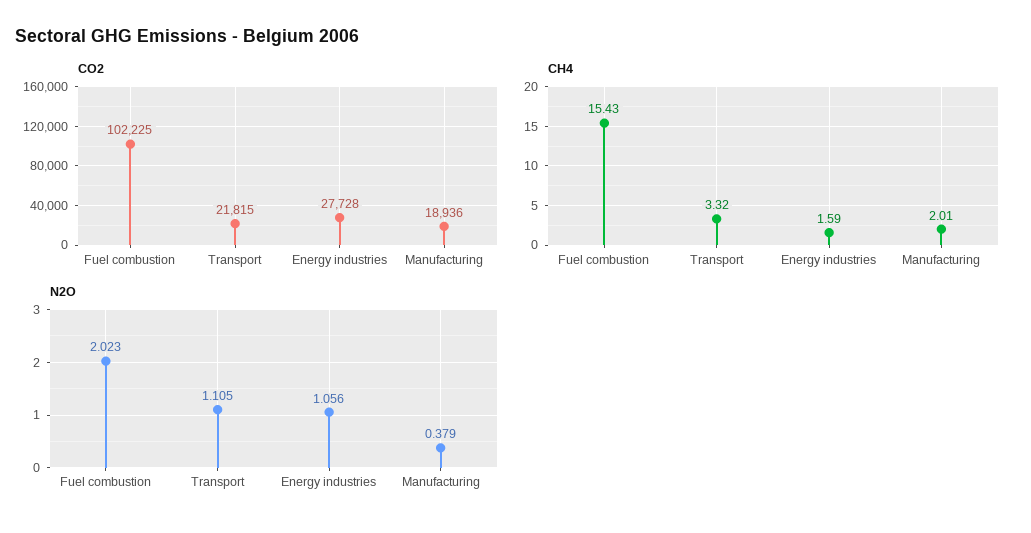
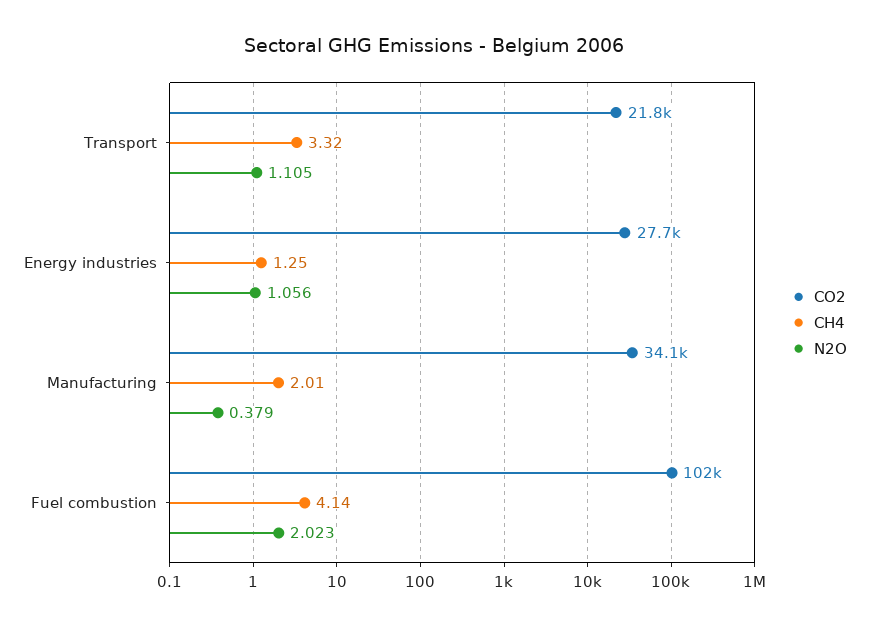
CO2, Manufacturing: 18936 -> 34100
CH4, Fuel combustion: 15.43 -> 4.14
CH4, Energy industries: 1.59 -> 1.25

